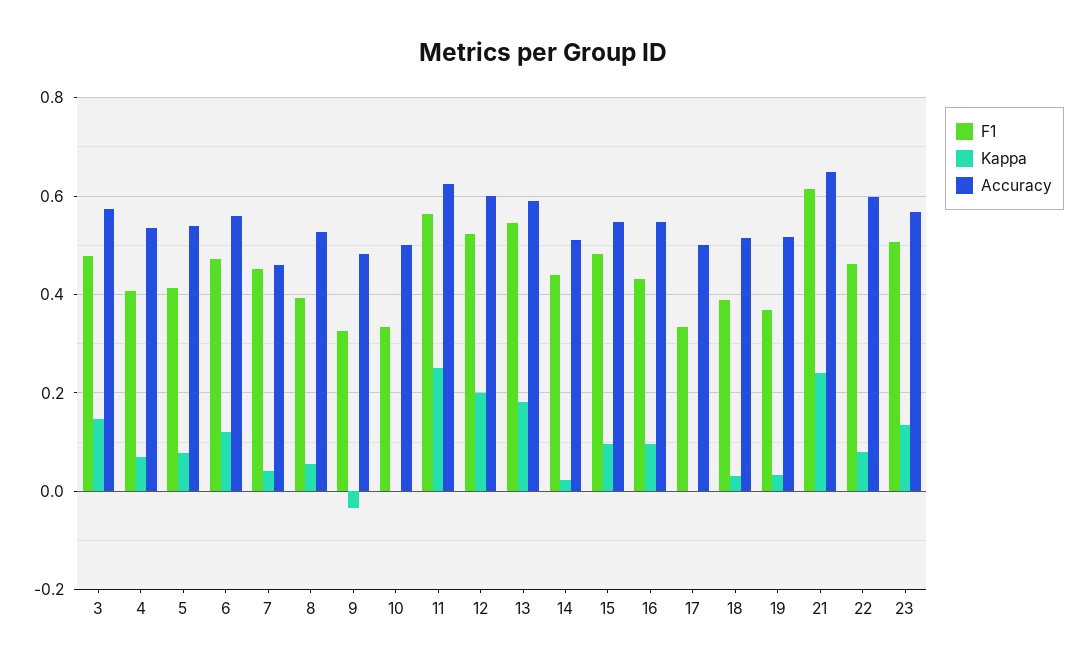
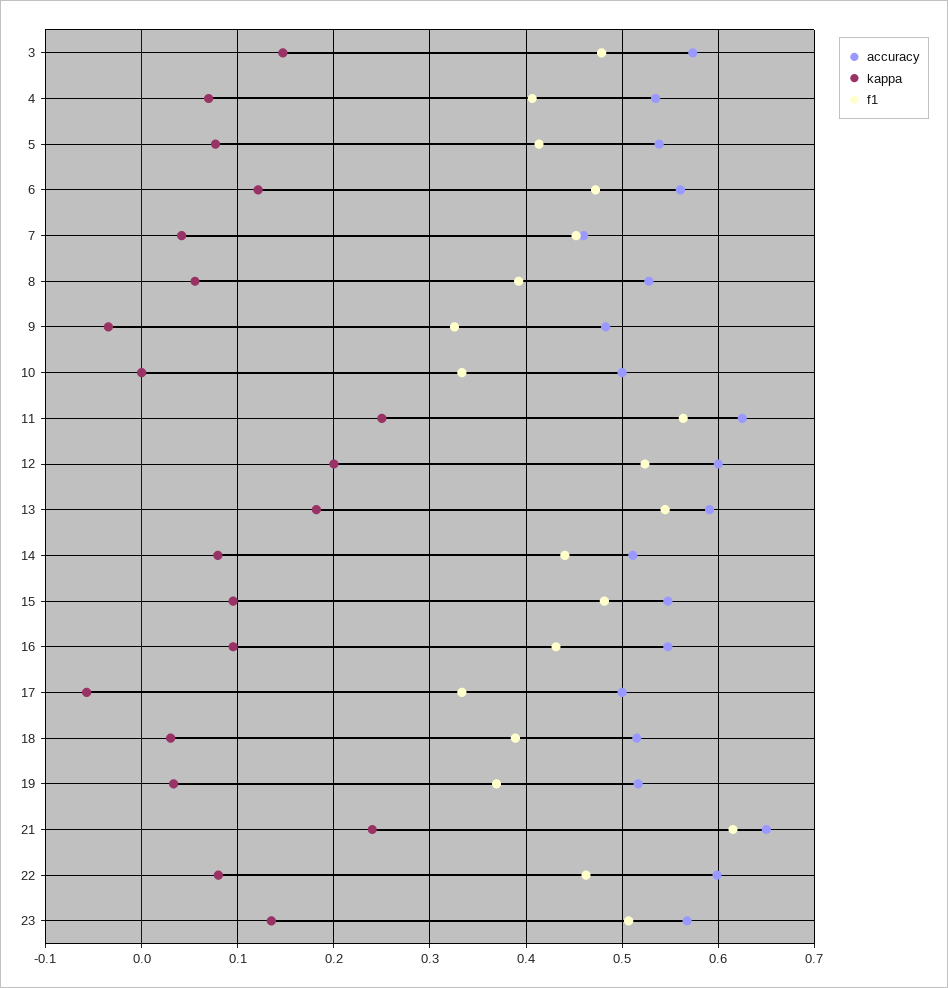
Kappa, 14: 0.02 -> 0.08
Kappa, 17: 0 -> -0.06

